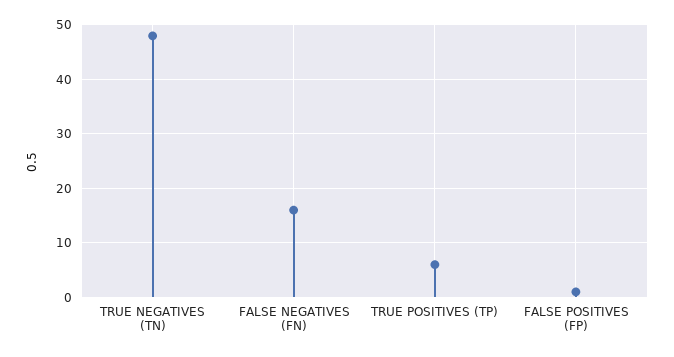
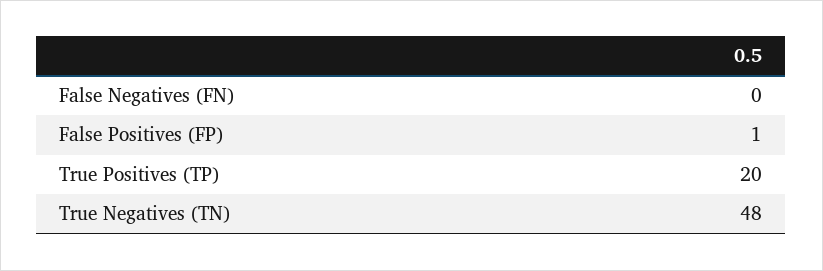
FALSE NEGATIVES (FN): 15 -> 0
TRUE POSITIVES (TP): 5 -> 20

